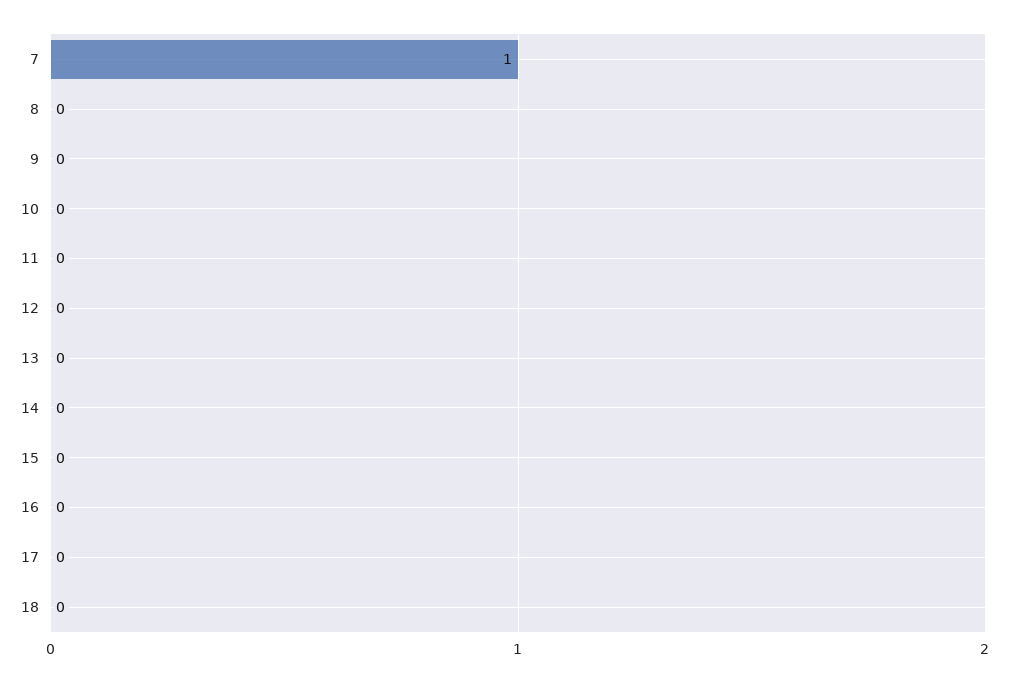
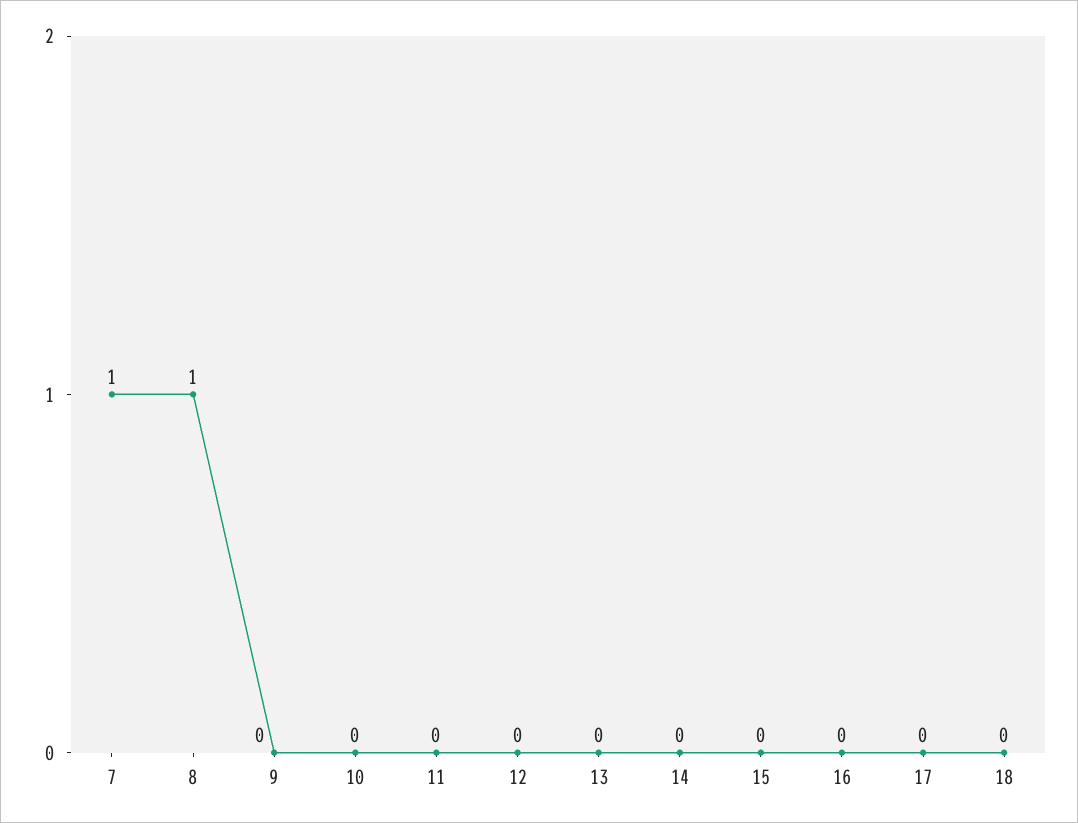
8: 0 -> 1

